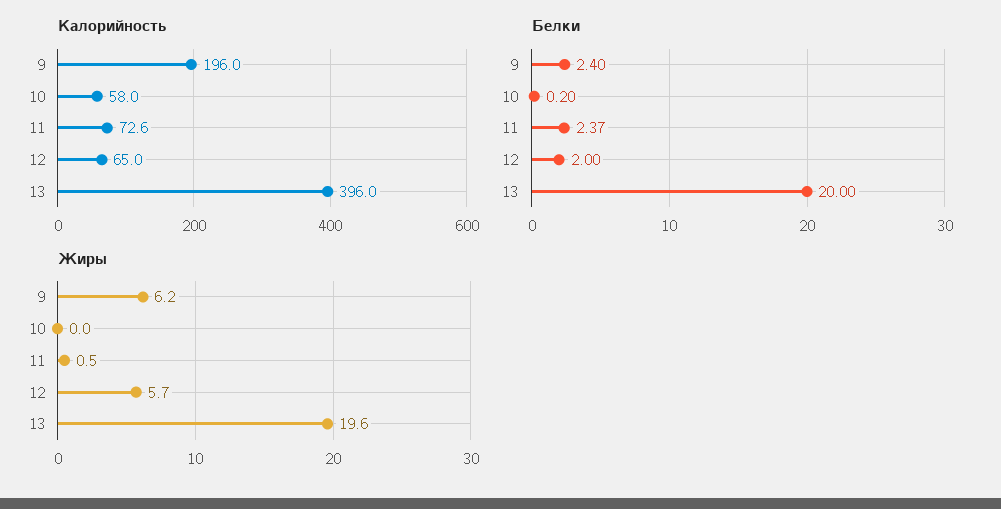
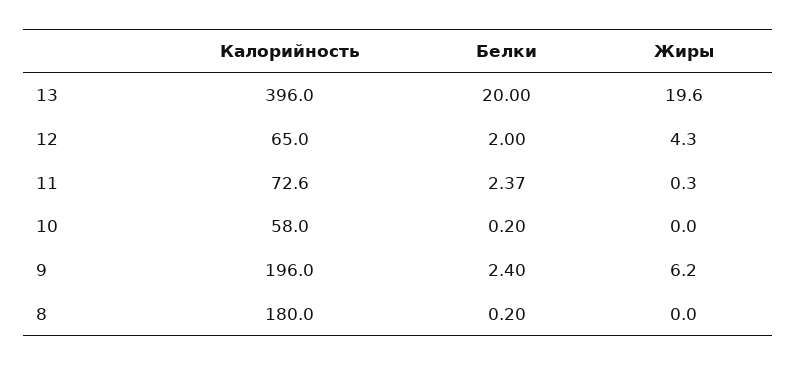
Жиры, 11: 0.5 -> 0.3
Жиры, 12: 5.7 -> 4.3
Калорийность, 8: none -> 180
Белки, 8: none -> 0.2
Жиры, 8: none -> 0

